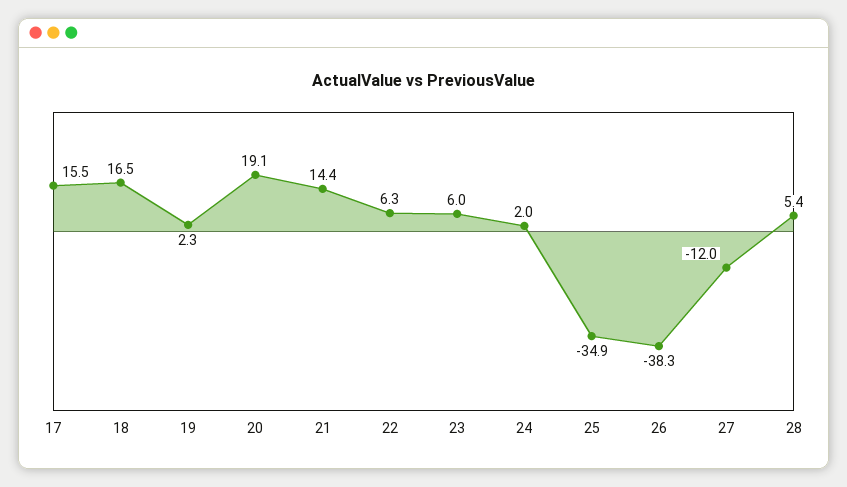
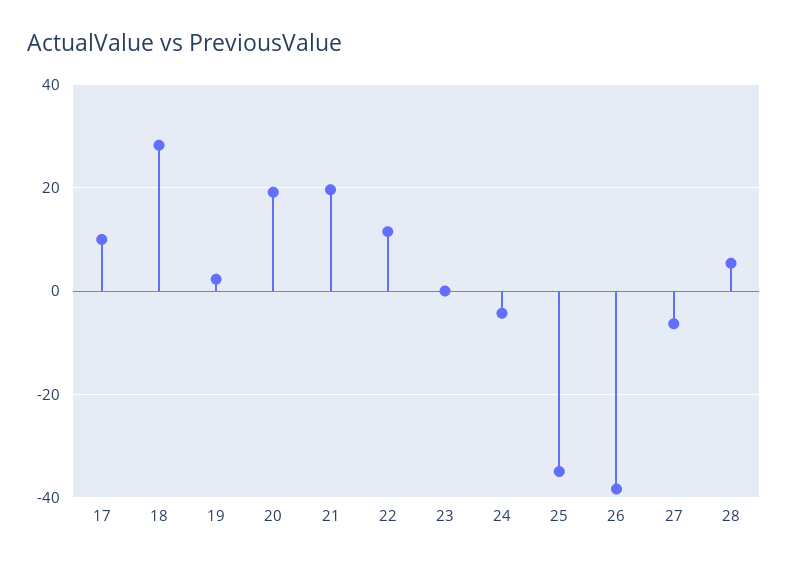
17: 15.5 -> 10
18: 16.5 -> 28
21: 14.4 -> 20
22: 6.3 -> 12
23: 6 -> 0
24: 2 -> -4
27: -12 -> -6

